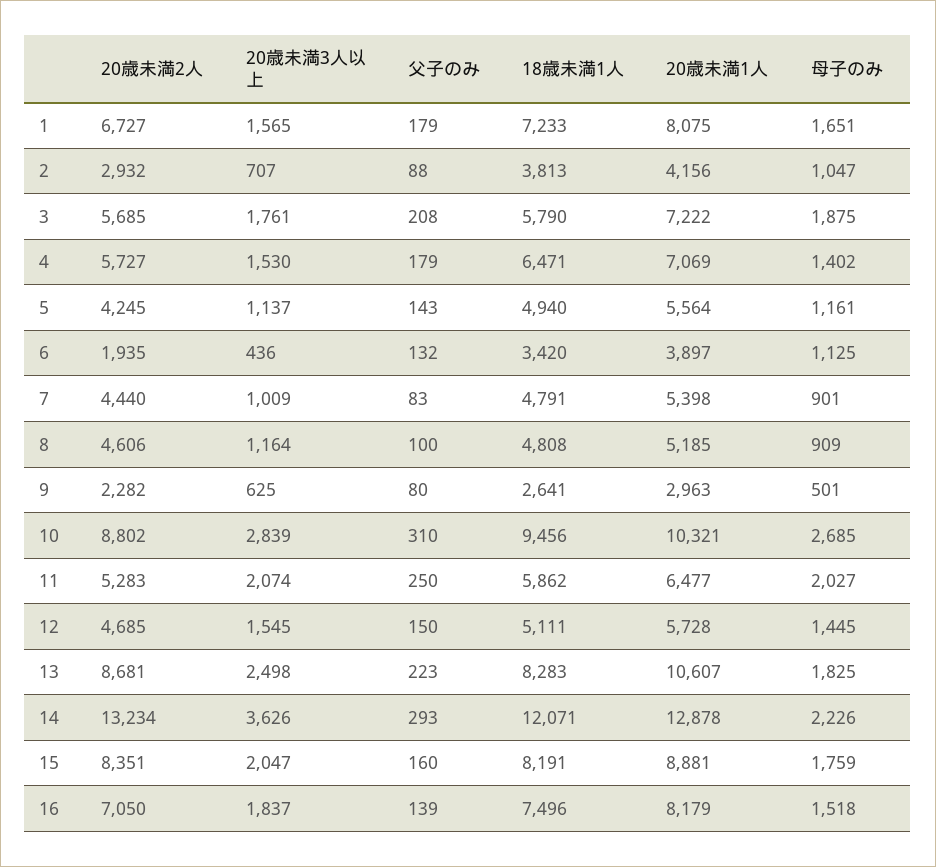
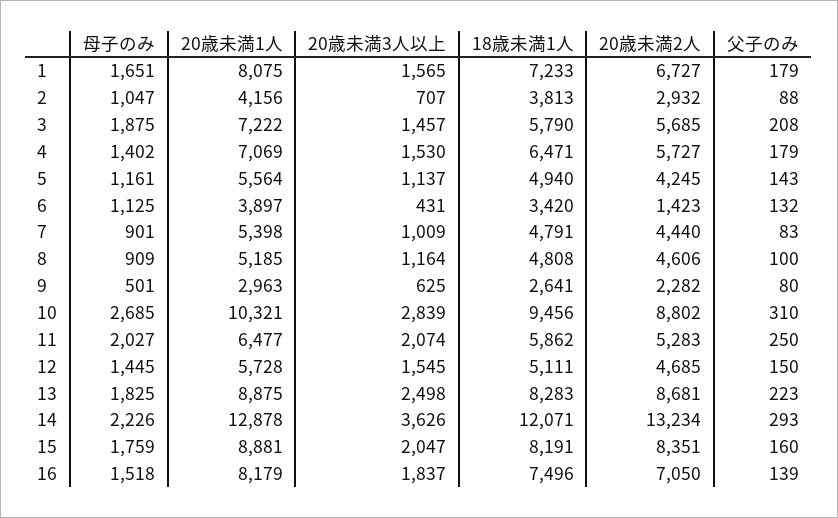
20歳未満3人以上, 3: 1761 -> 1457
20歳未満2人, 6: 1935 -> 1423
20歳未満3人以上, 6: 436 -> 431
20歳未満1人, 13: 10607 -> 8875

